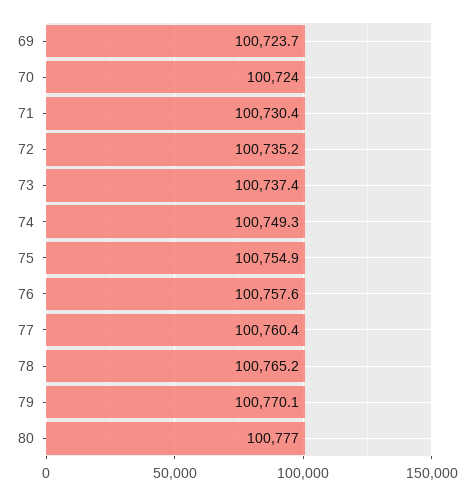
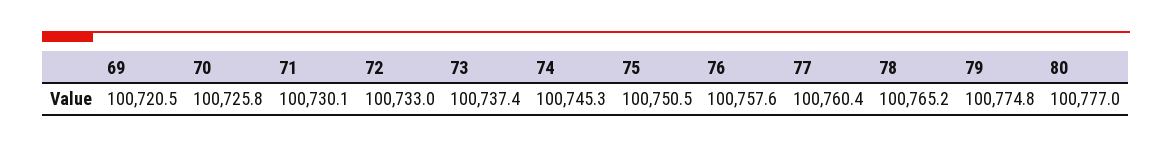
69: 100723.7 -> 100720.5
70: 100724 -> 100725.8
71: 100730.4 -> 100730.1
72: 100735.2 -> 100733
74: 100749.3 -> 100745.3
75: 100754.9 -> 100750.5
79: 100770.1 -> 100774.8

